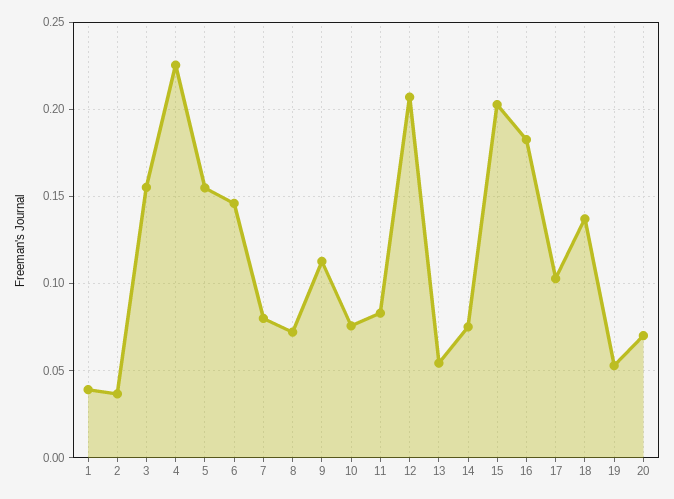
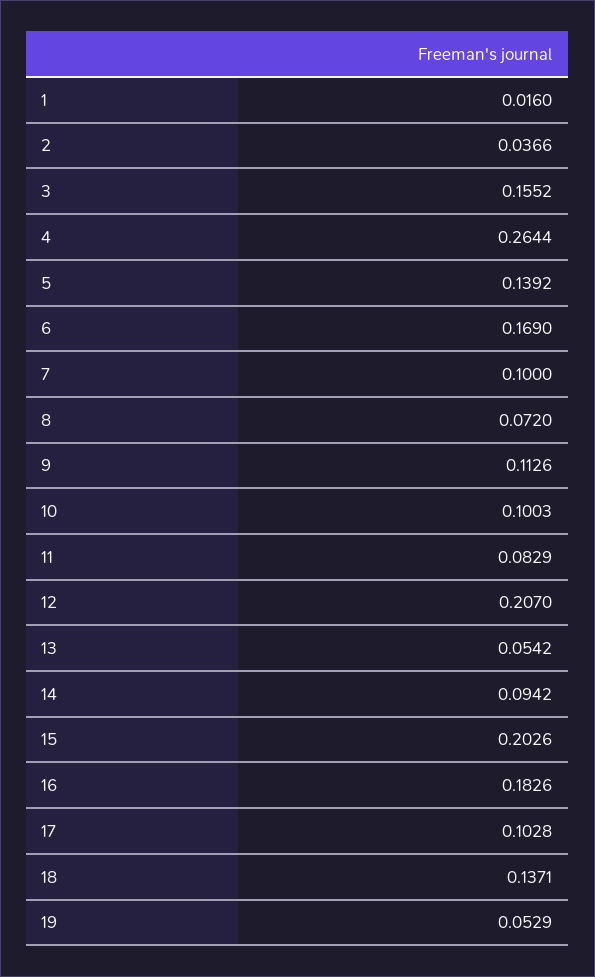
1: 0.04 -> 0.016
4: 0.225 -> 0.2644
5: 0.155 -> 0.1392
6: 0.145 -> 0.169
7: 0.08 -> 0.1
10: 0.075 -> 0.1003
14: 0.075 -> 0.0942
20: 0.07 -> none

